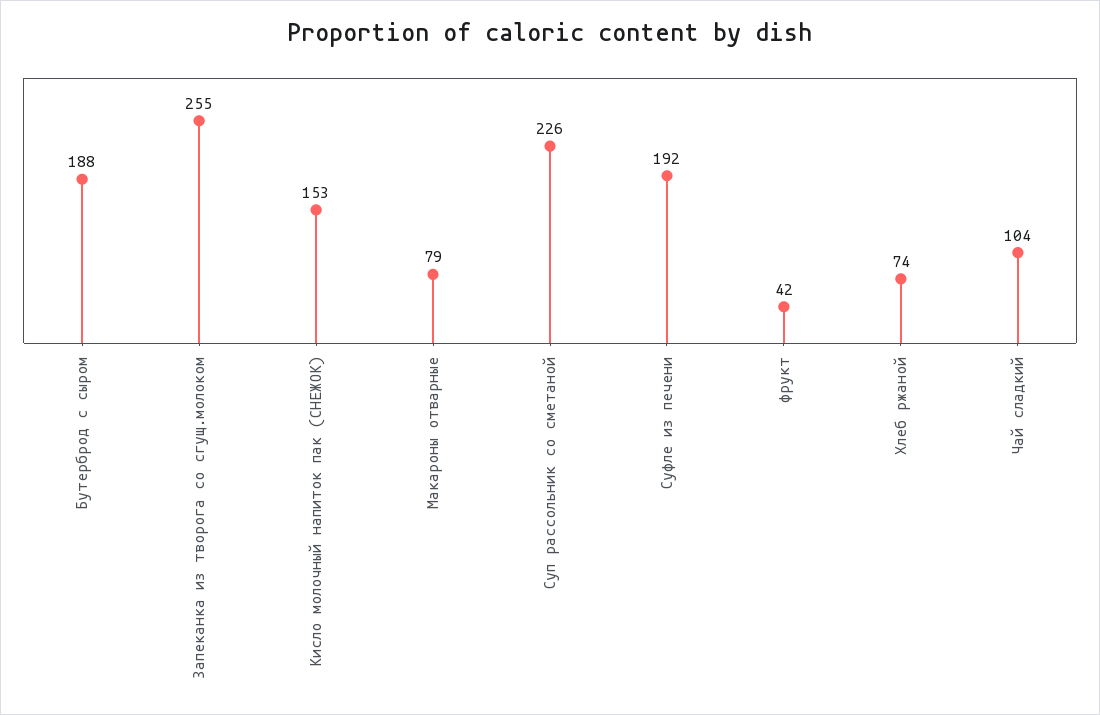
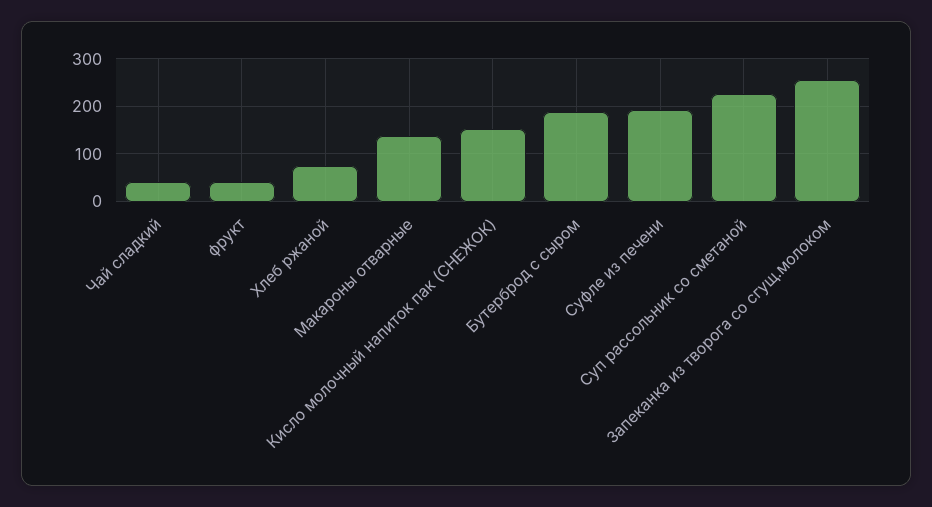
Макароны отварные: 79 -> 140
Чай сладкий: 104 -> 40

